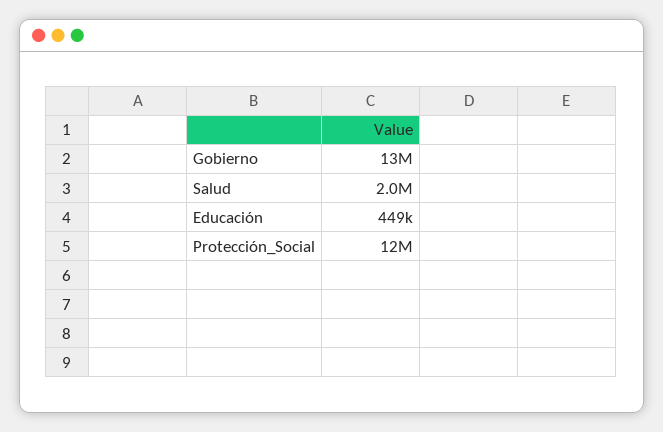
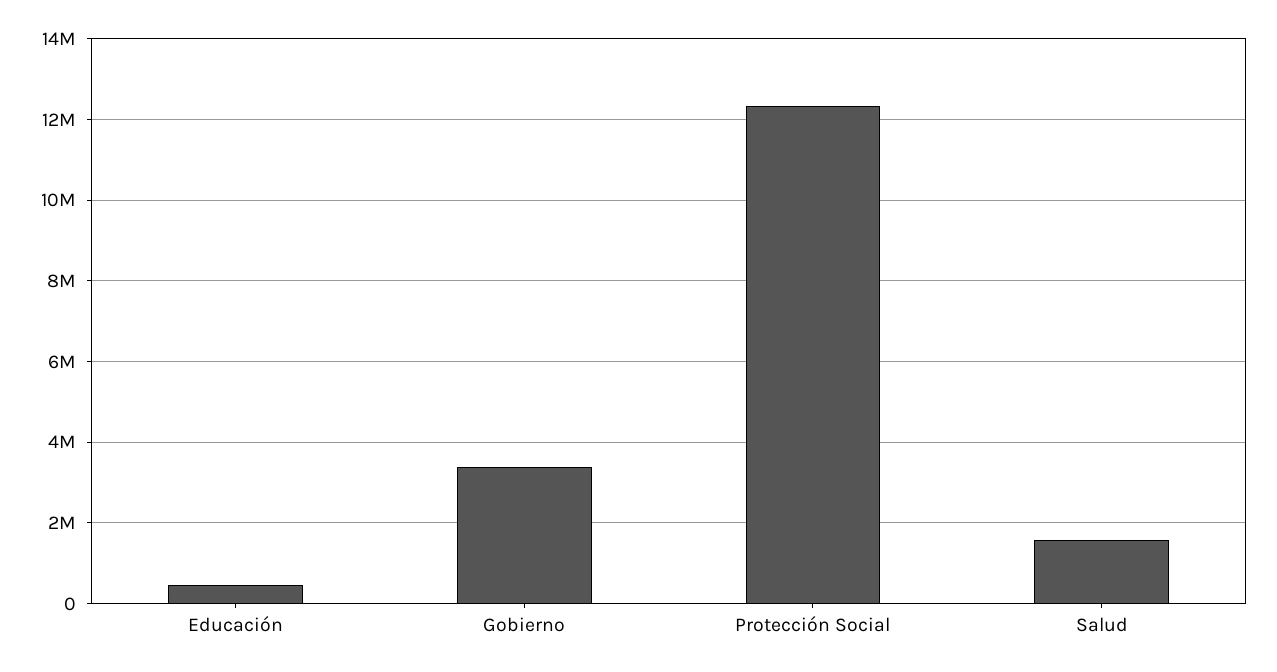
Gobierno: 13000000 -> 3400000
Salud: 2000000 -> 1600000

